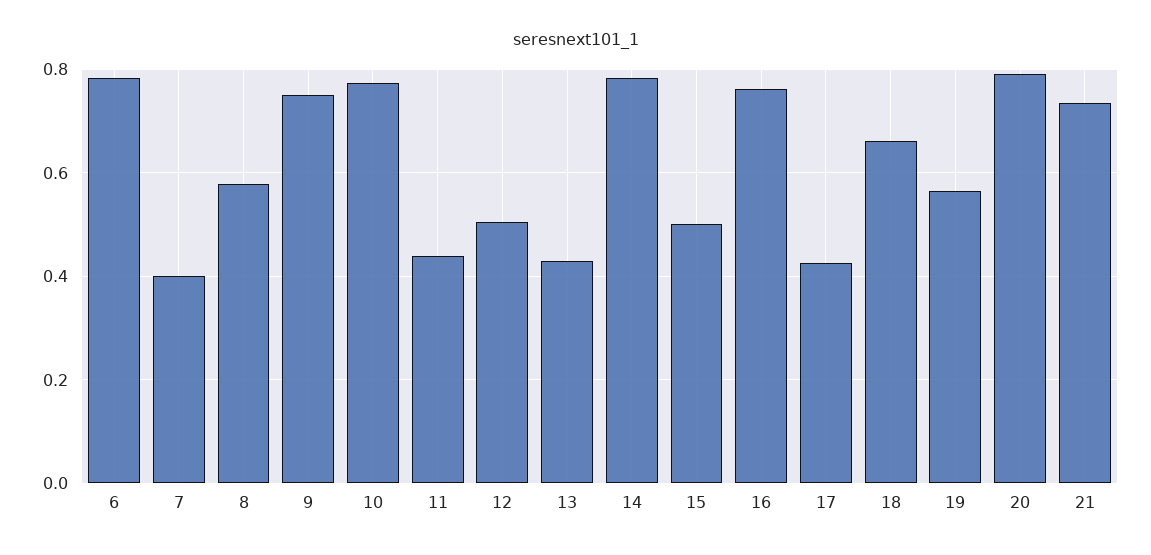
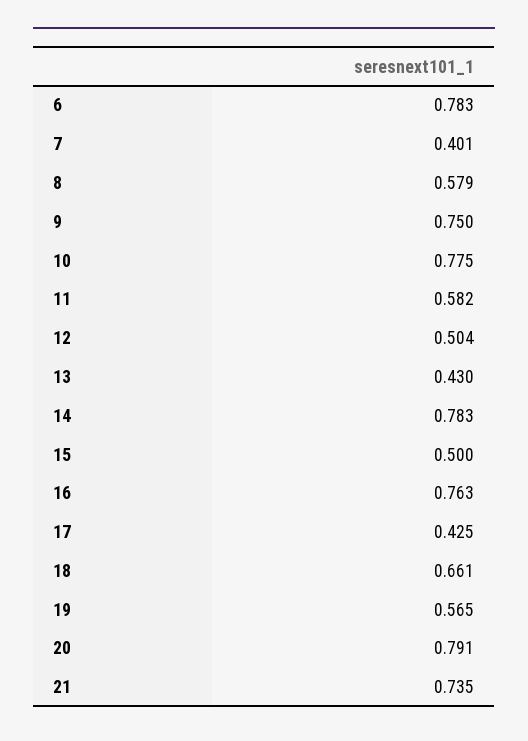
11: 0.44 -> 0.582

